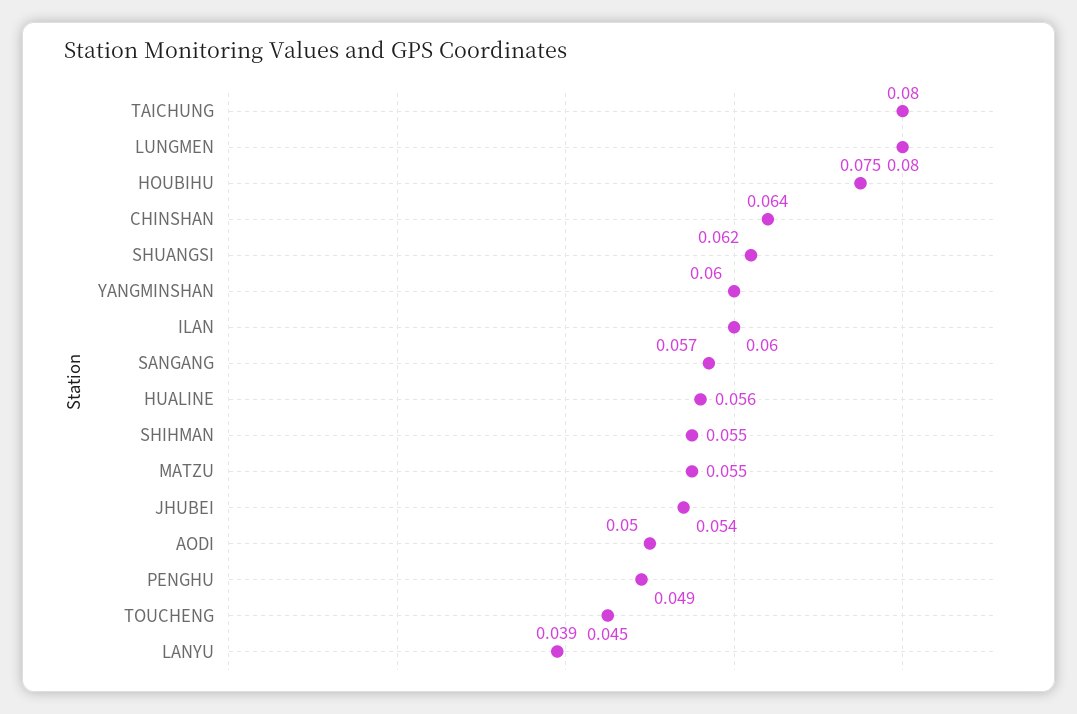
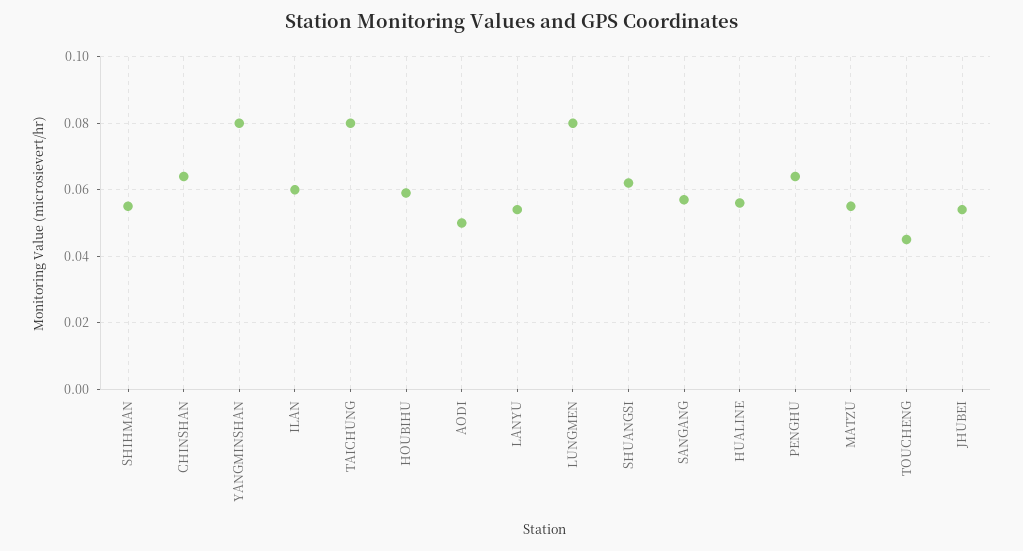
HOUBIHU: 0.075 -> 0.06
YANGMINSHAN: 0.06 -> 0.08
PENGHU: 0.049 -> 0.065
LANYU: 0.039 -> 0.055

